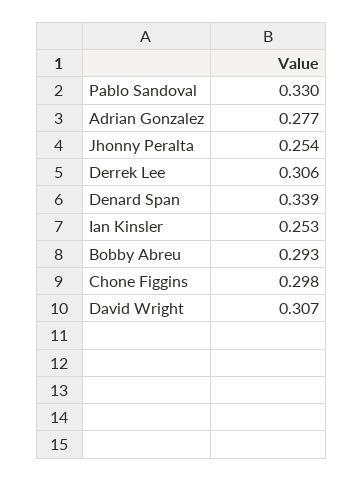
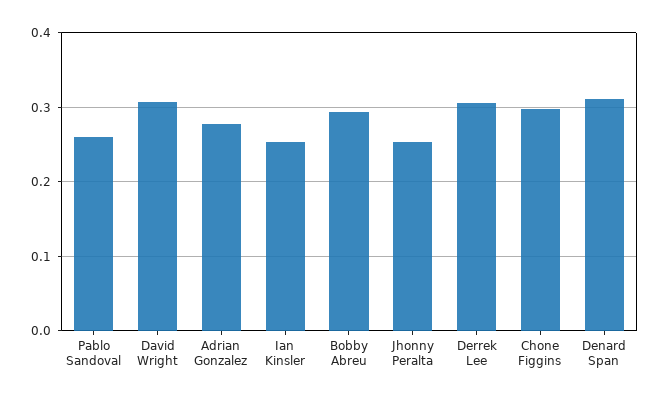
Pablo Sandoval: 0.33 -> 0.26
Denard Span: 0.339 -> 0.31

